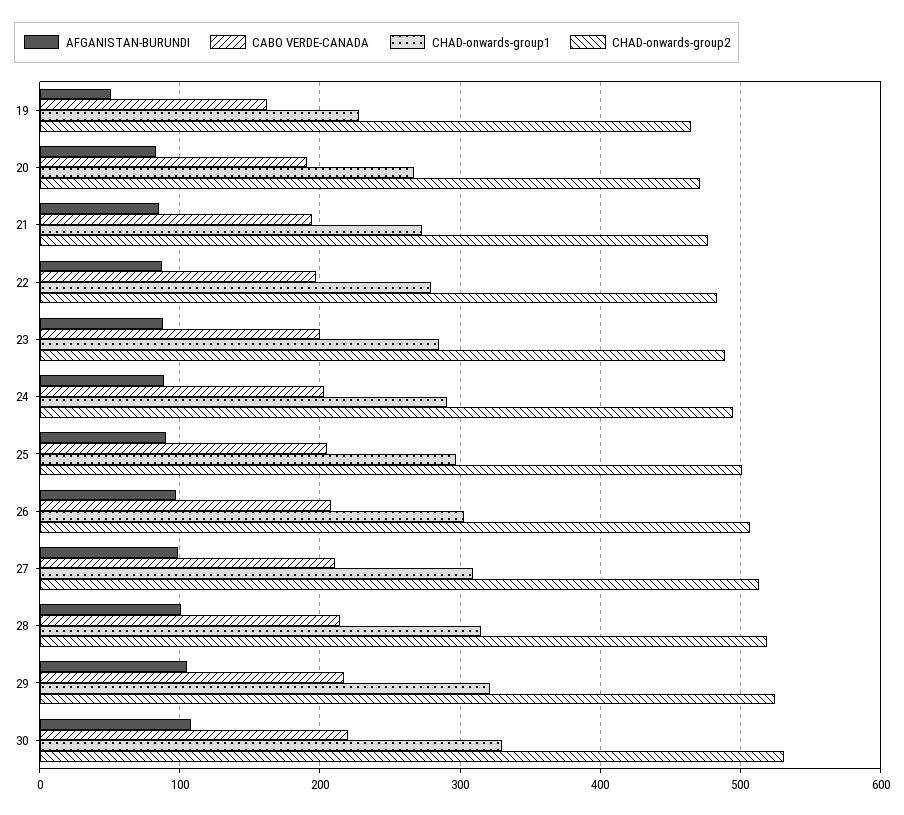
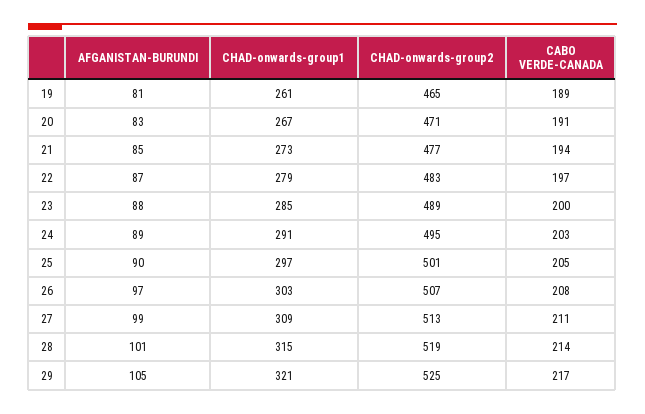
AFGANISTAN-BURUNDI, 19: 50 -> 81
CABO VERDE-CANADA, 19: 160 -> 189
CHAD-onwards-group1, 19: 230 -> 261
AFGANISTAN-BURUNDI, 30: 110 -> none
CABO VERDE-CANADA, 30: 220 -> none
CHAD-onwards-group1, 30: 330 -> none
CHAD-onwards-group2, 30: 530 -> none

